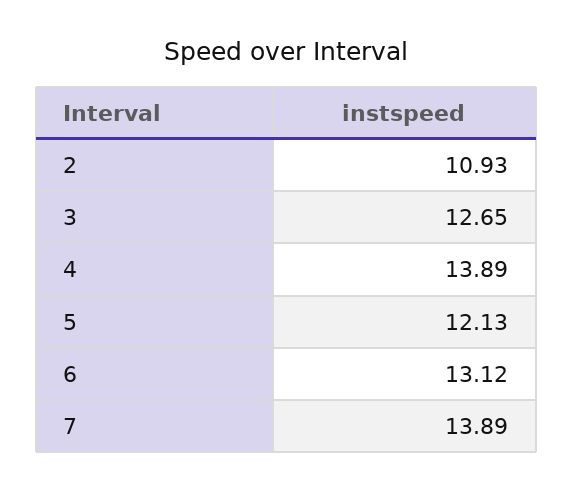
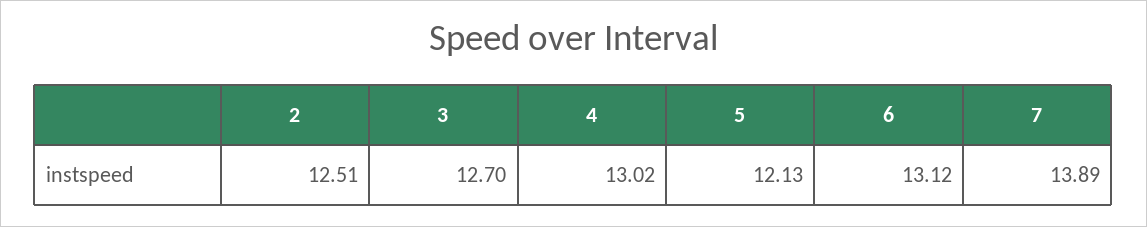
2: 10.93 -> 12.51
3: 12.65 -> 12.7
4: 13.89 -> 13.02

